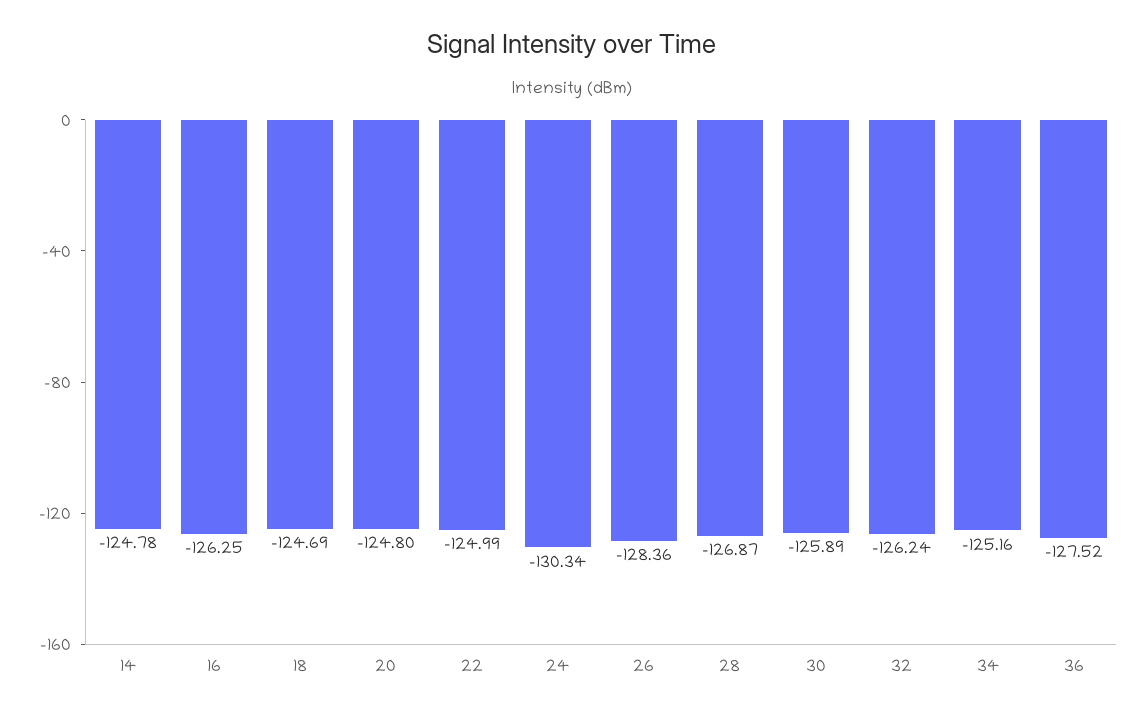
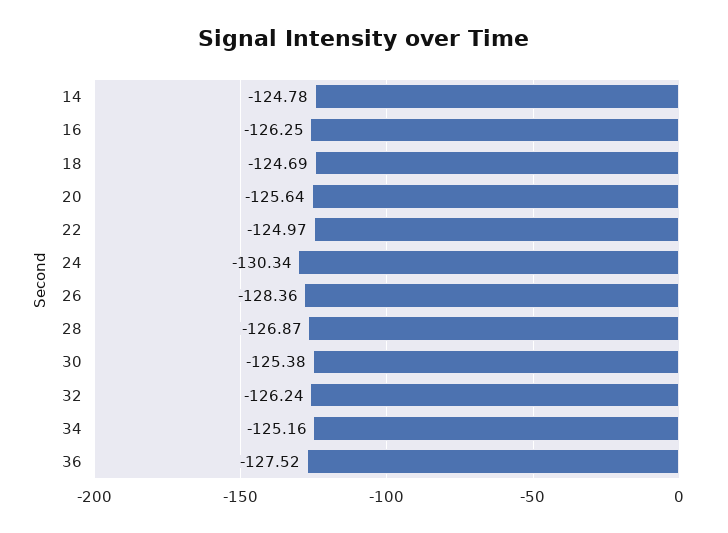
20: -124.8 -> -125.64
22: -124.99 -> -124.97
30: -125.89 -> -125.38

